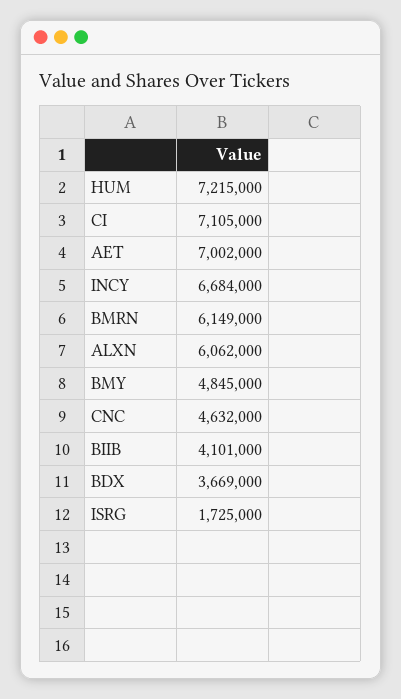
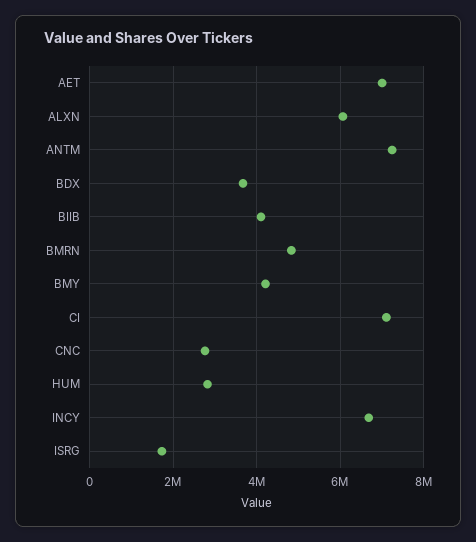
HUM: 7215000 -> 2800000
BMRN: 6149000 -> 4800000
BMY: 4845000 -> 4200000
CNC: 4632000 -> 2800000
ANTM: none -> 7200000

